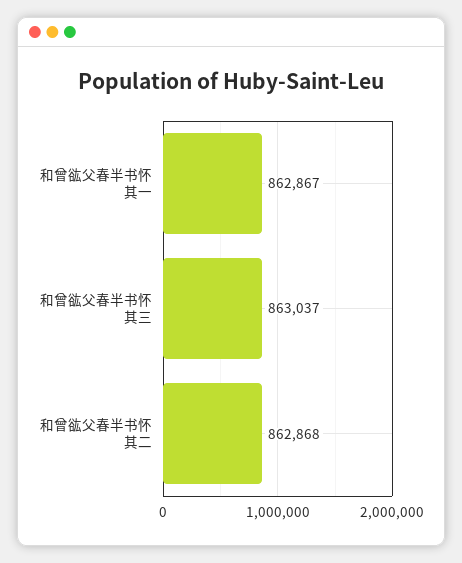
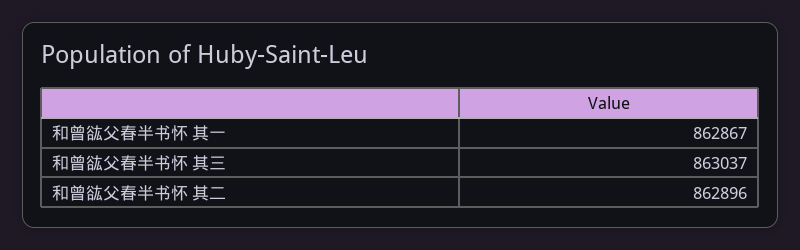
和曾谹父春半书怀 其二: 862868 -> 862896

